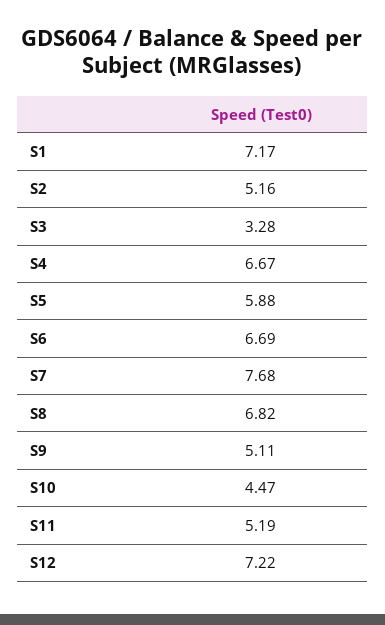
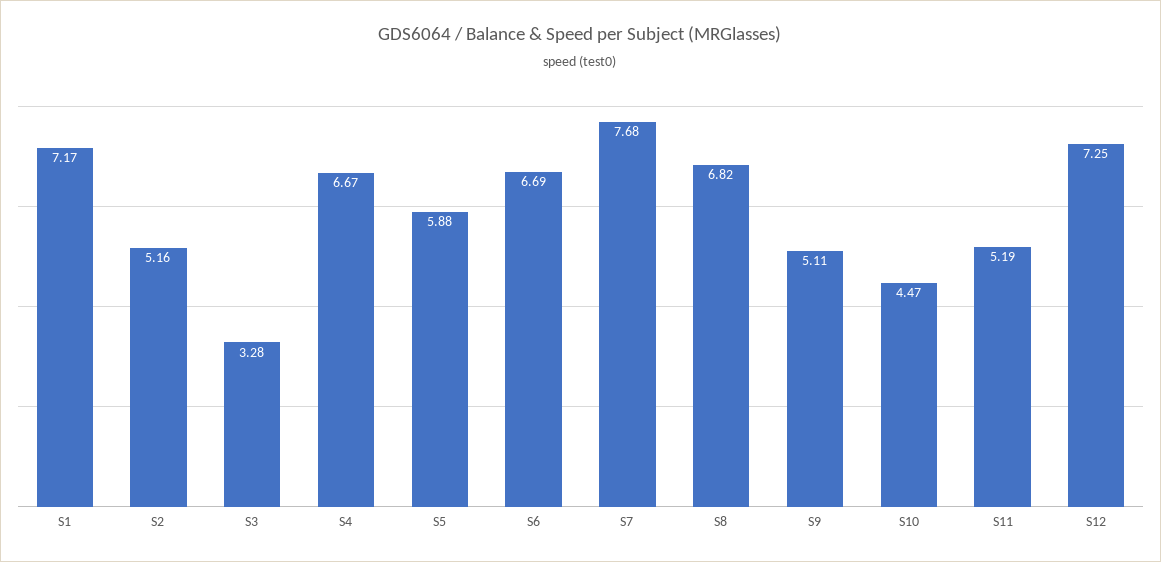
S12: 7.22 -> 7.25

